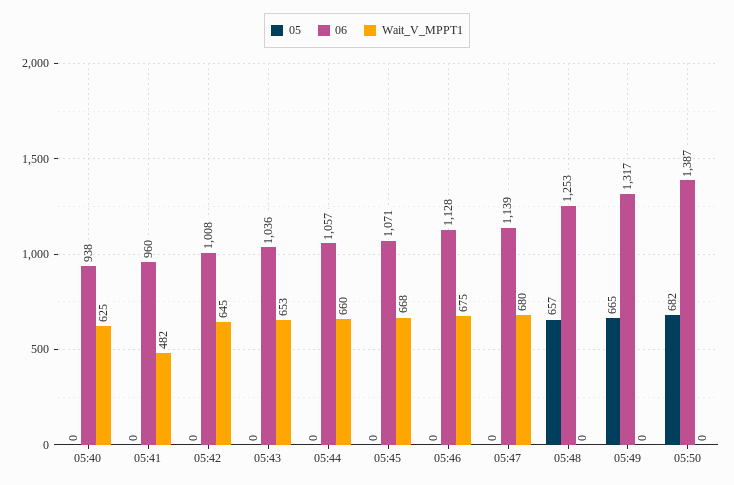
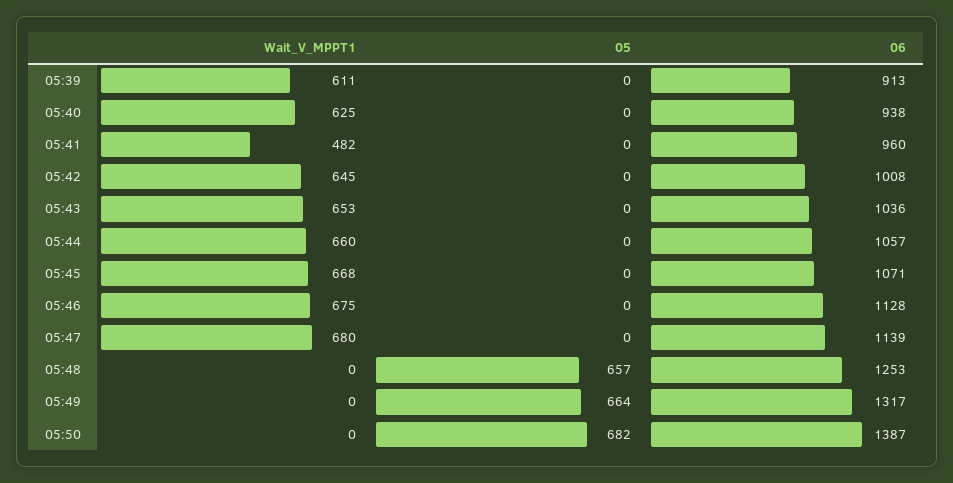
05, 05:49: 665 -> 664
Wait_V_MPPT1, 05:39: none -> 611
05, 05:39: none -> 0
06, 05:39: none -> 913

